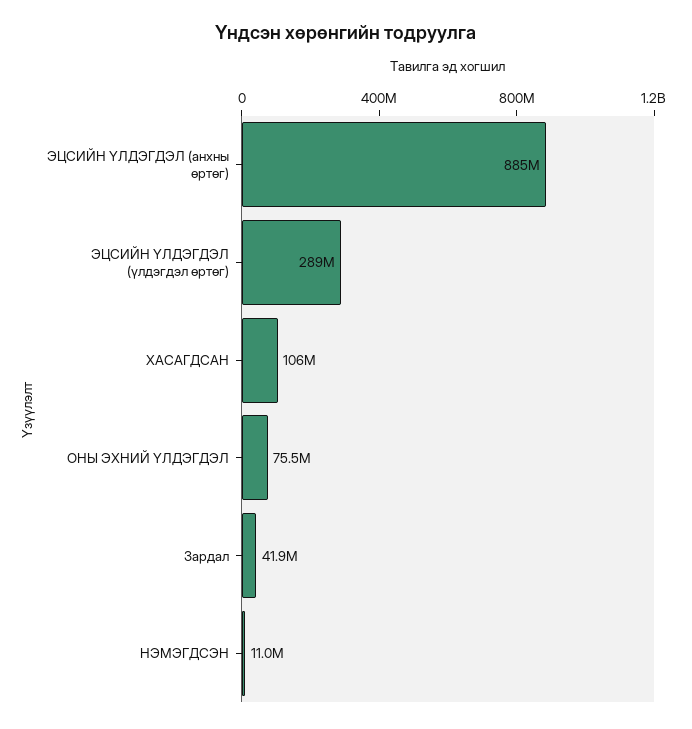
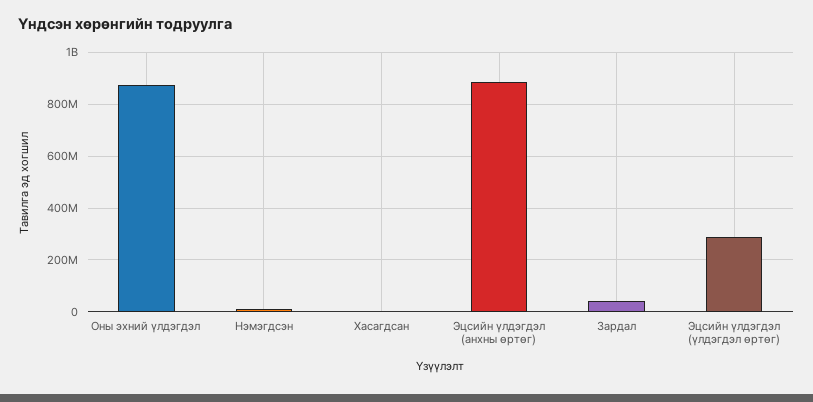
ХАСАГДСАН: 106000000 -> 0
ОНЫ ЭХНИЙ ҮЛДЭГДЭЛ: 75500000 -> 875000000

